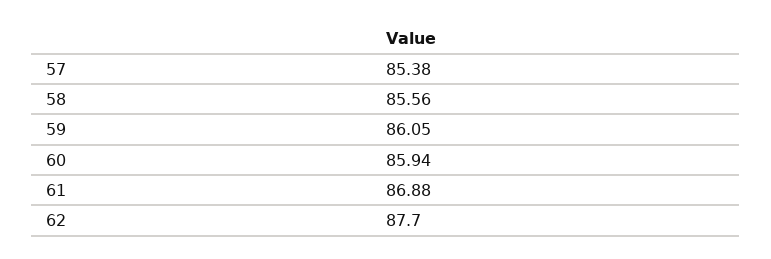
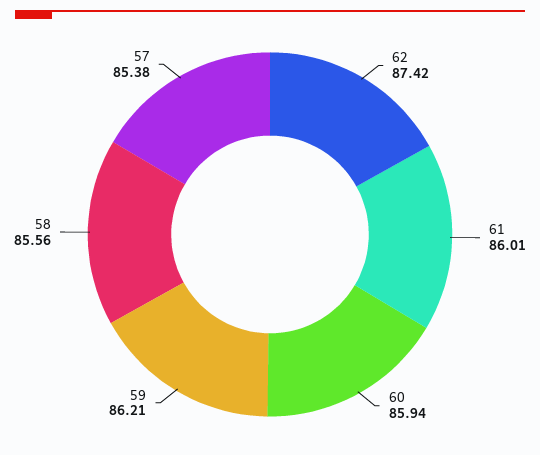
59: 86.05 -> 86.21
61: 86.88 -> 86.01
62: 87.7 -> 87.42

